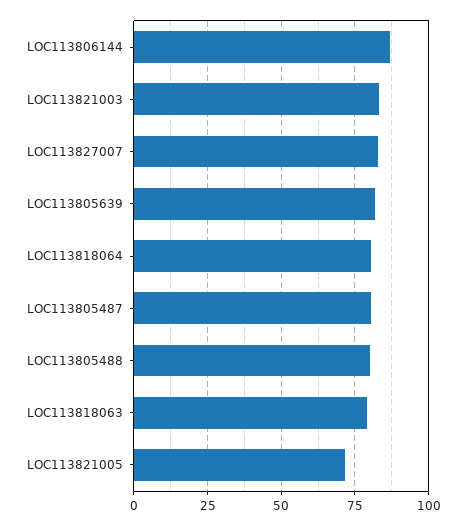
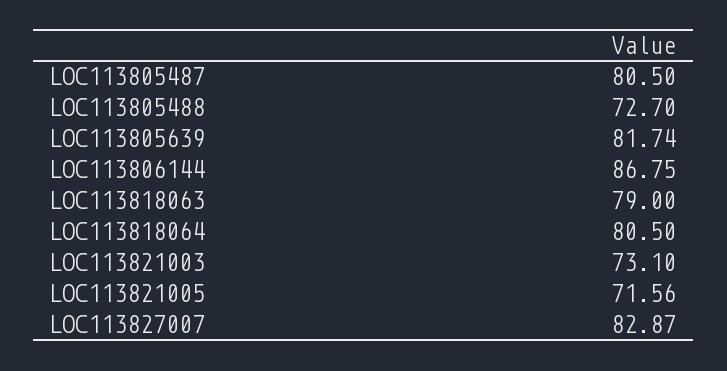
LOC113821003: 82.5 -> 73.1
LOC113805488: 80 -> 72.7

